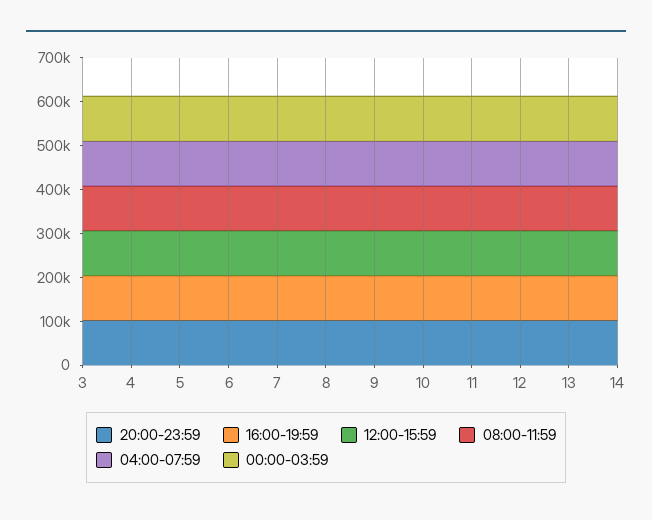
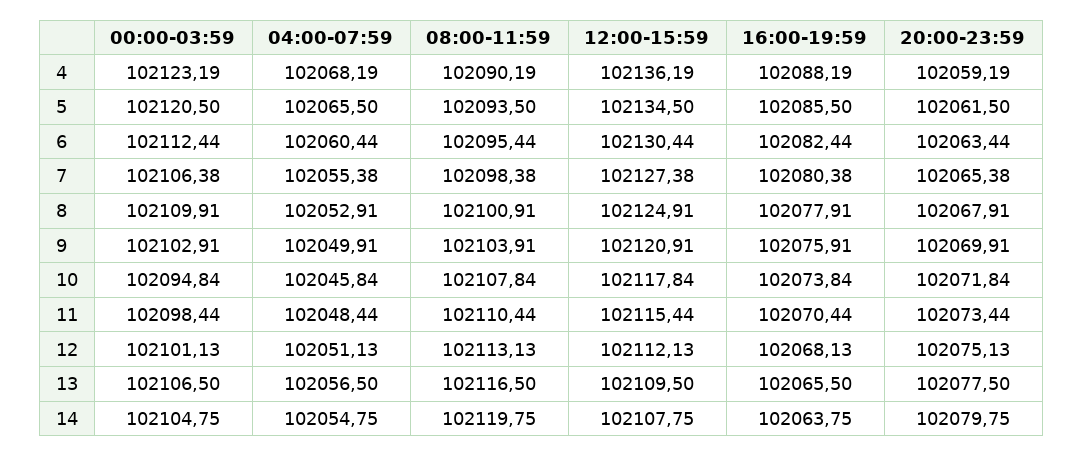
20:00-23:59, 3: 100000 -> none
16:00-19:59, 3: 100000 -> none
12:00-15:59, 3: 100000 -> none
08:00-11:59, 3: 100000 -> none
04:00-07:59, 3: 100000 -> none
00:00-03:59, 3: 100000 -> none

